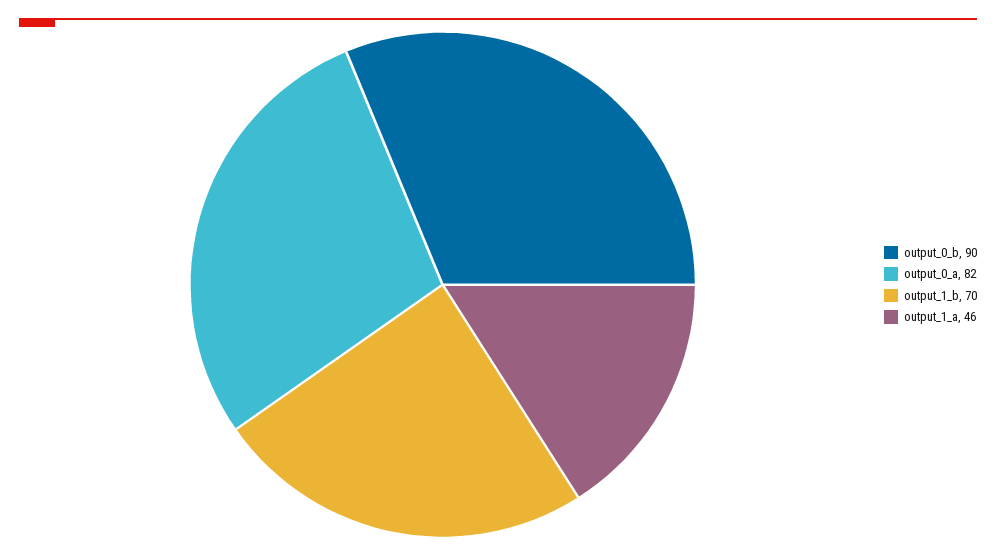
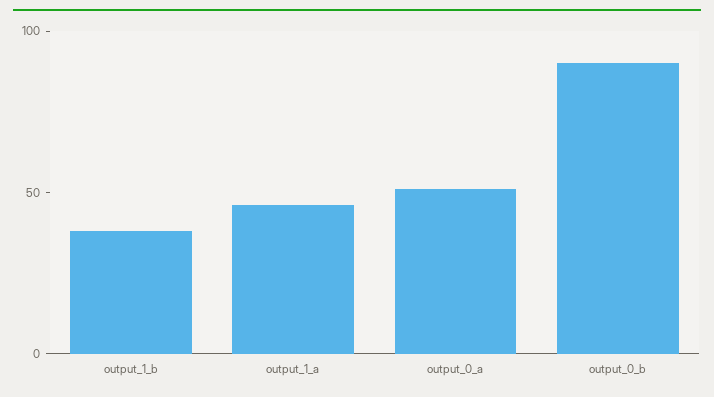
output_0_a: 82 -> 50
output_1_b: 70 -> 40

